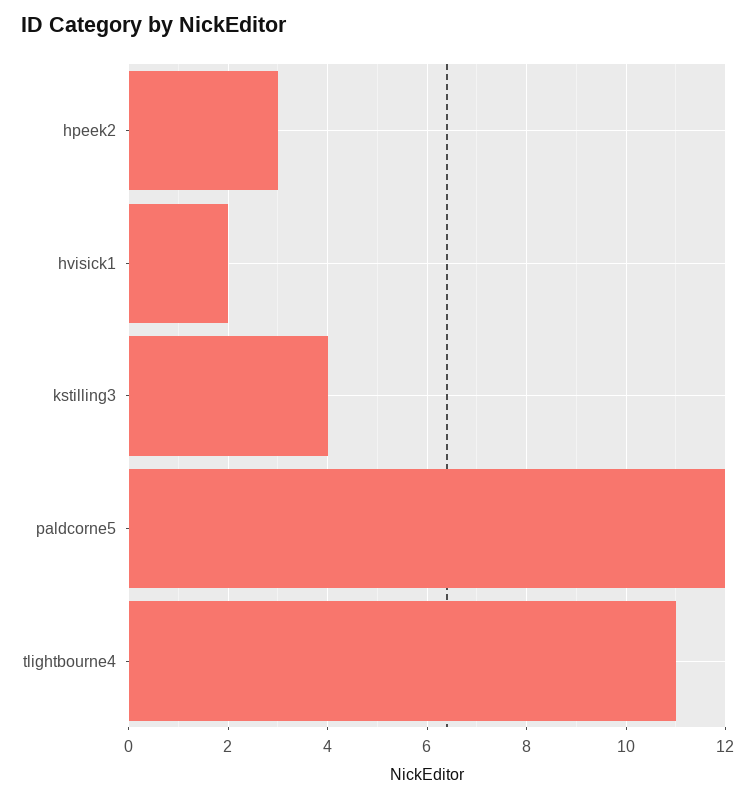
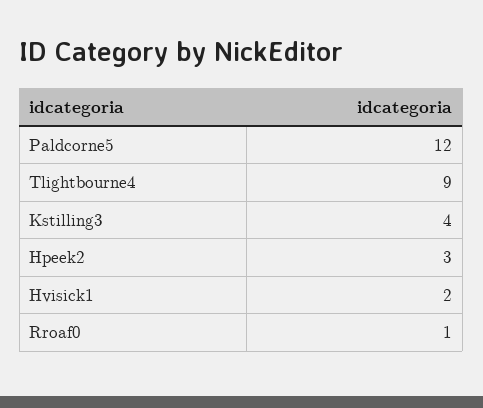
tlightbourne4: 11 -> 9
Rroaf0: none -> 1

